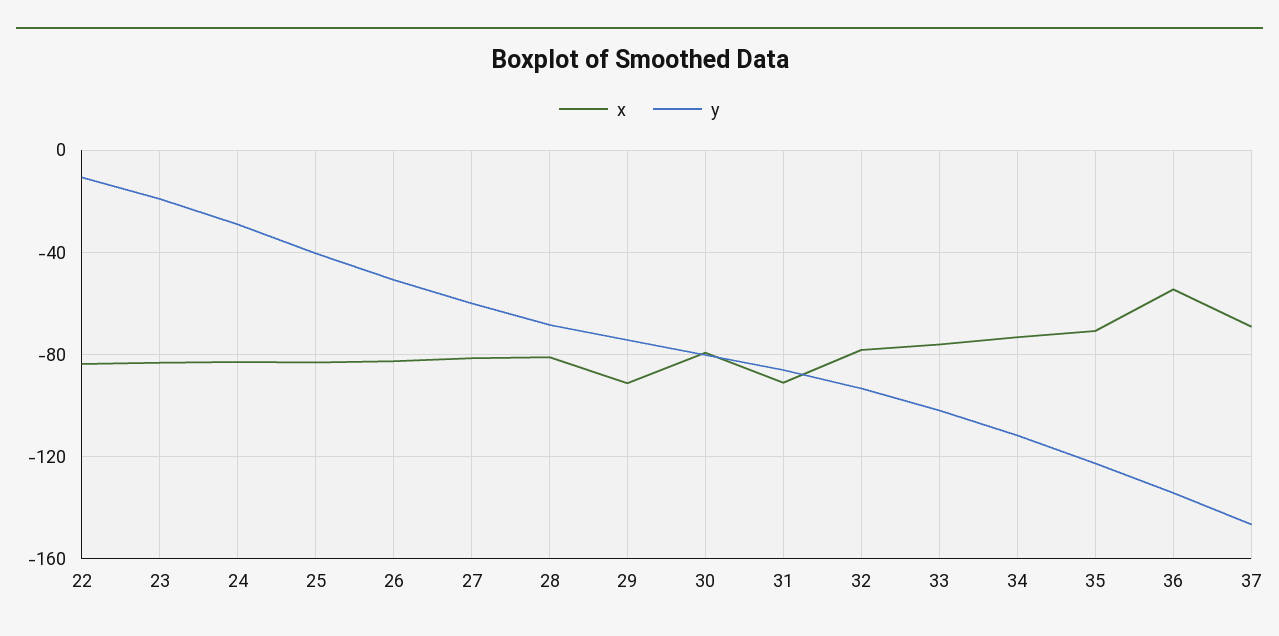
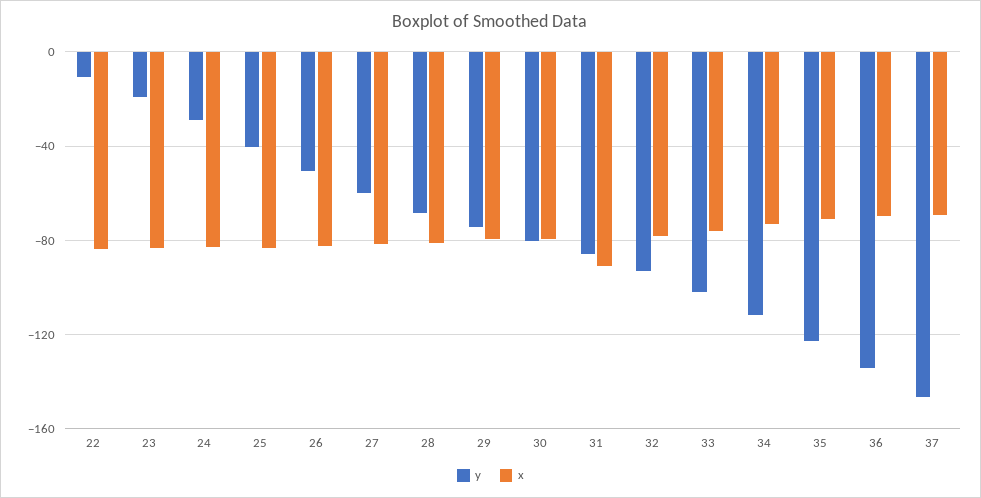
x, 29: -90 -> -80
x, 36: -55 -> -70

